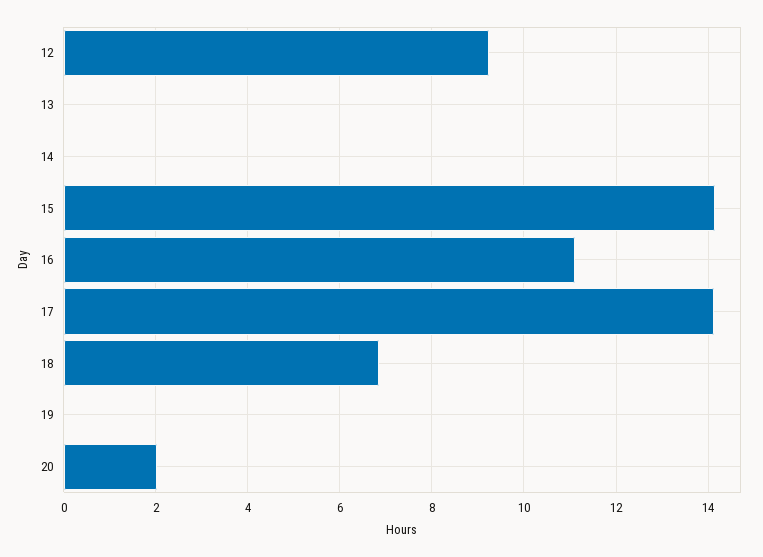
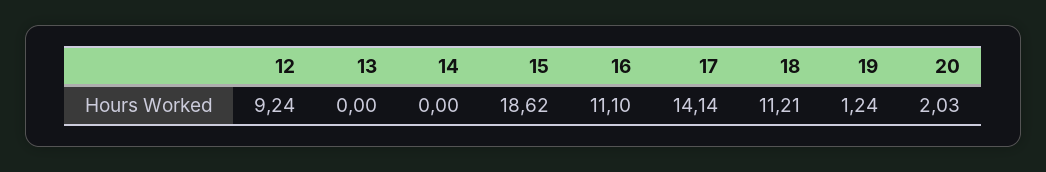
15: 14.2 -> 18.62
18: 6.8 -> 11.21
19: 0 -> 1.24

